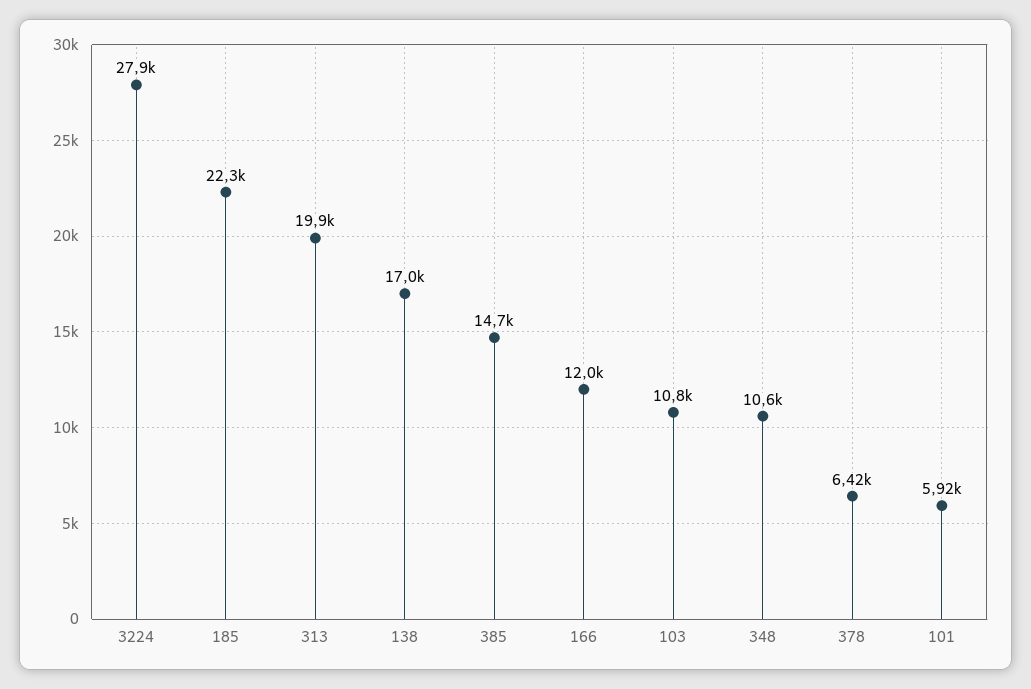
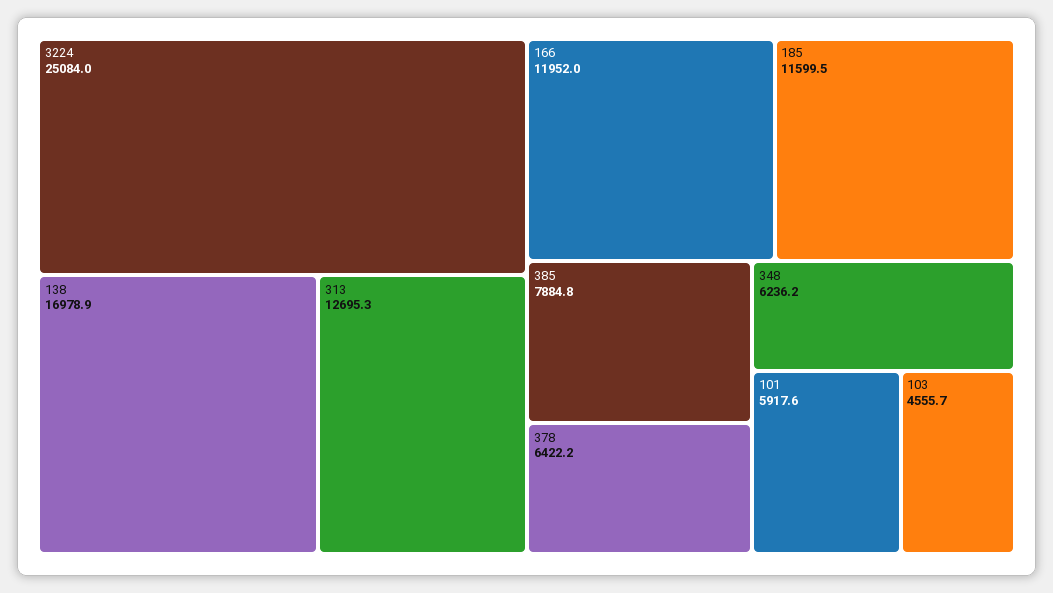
3224: 27900 -> 25084
185: 22300 -> 11599.5
313: 19900 -> 12695.3
385: 14700 -> 7884.8
103: 10800 -> 4555.7
348: 10600 -> 6236.2

